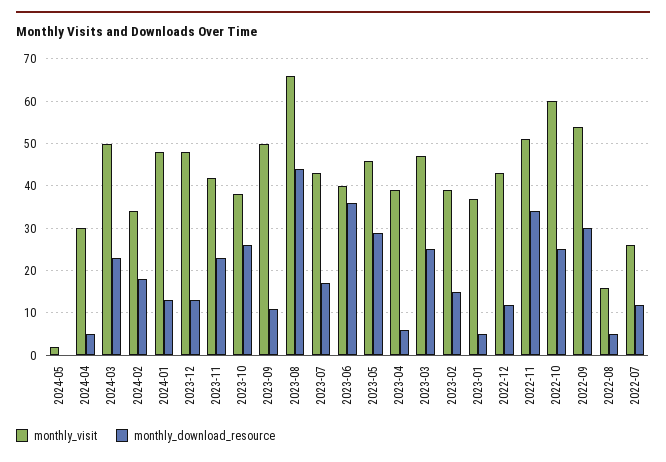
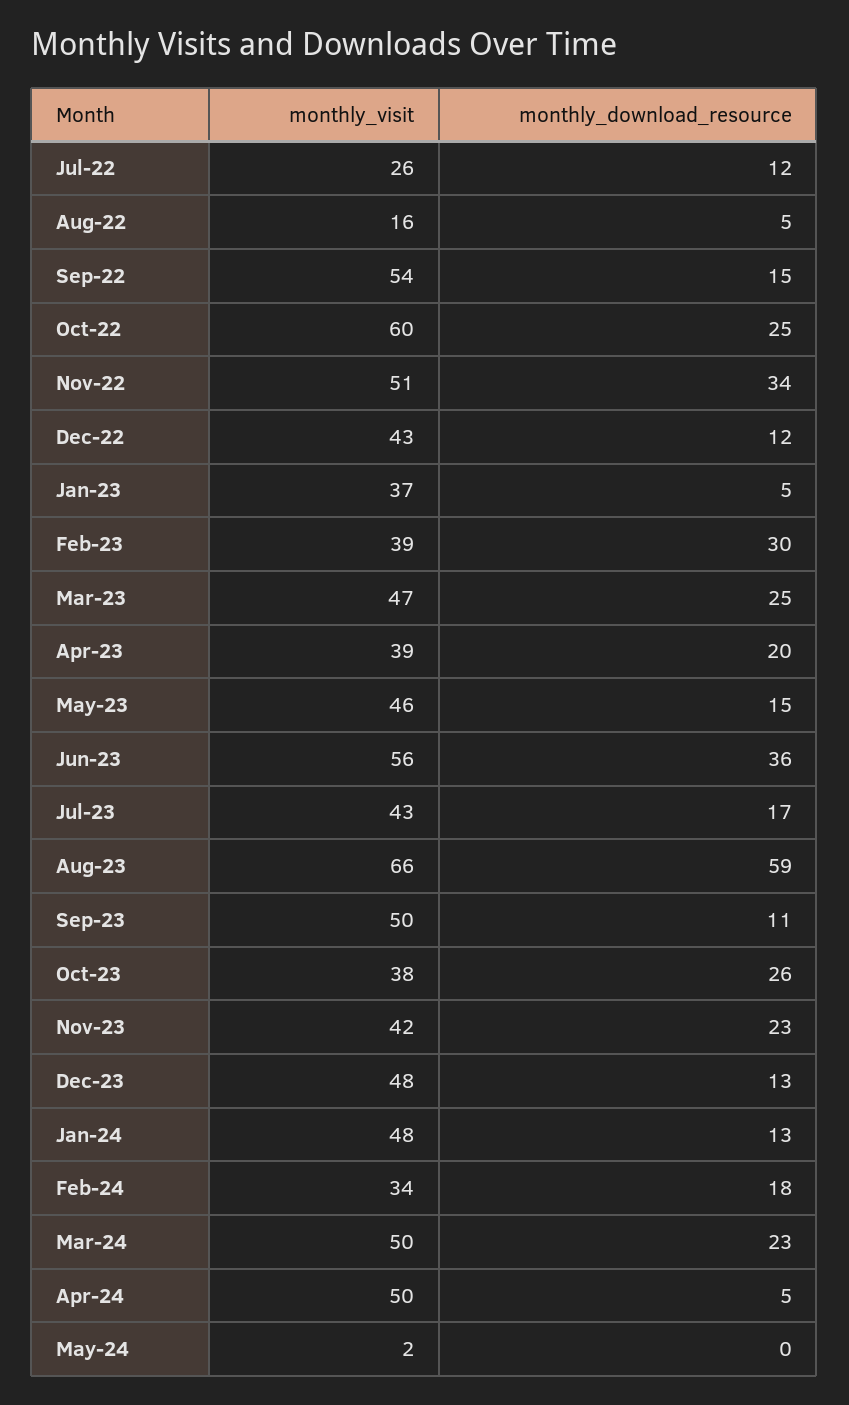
monthly_visit, 2024-04: 30 -> 50
monthly_download_resource, 2023-08: 45 -> 59
monthly_visit, 2023-06: 40 -> 56
monthly_download_resource, 2023-05: 30 -> 15
monthly_download_resource, 2023-04: 5 -> 20
monthly_download_resource, 2023-02: 15 -> 30
monthly_download_resource, 2022-09: 30 -> 15

